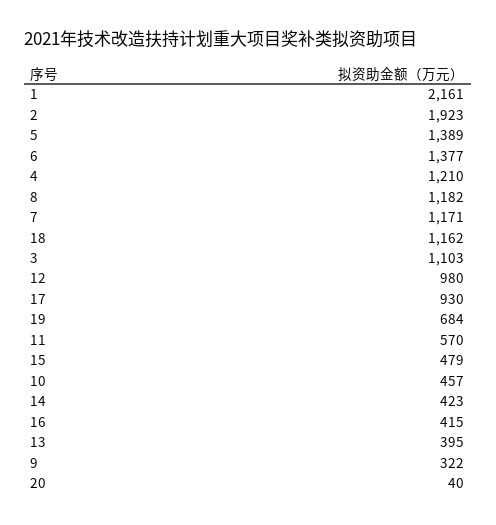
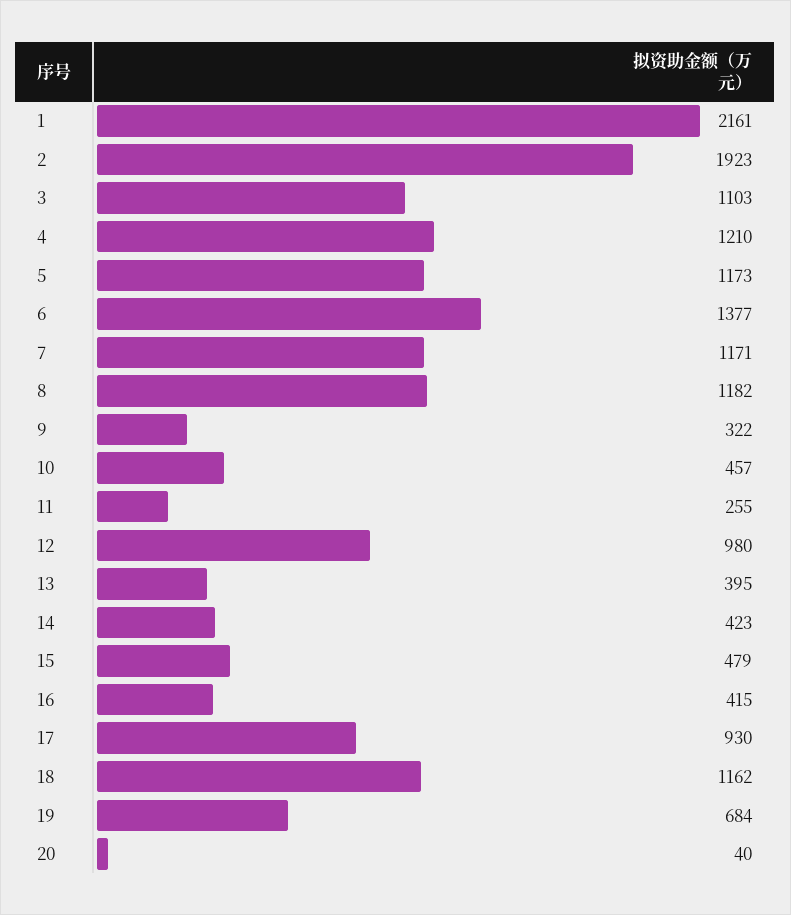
5: 1389 -> 1173
11: 570 -> 255

